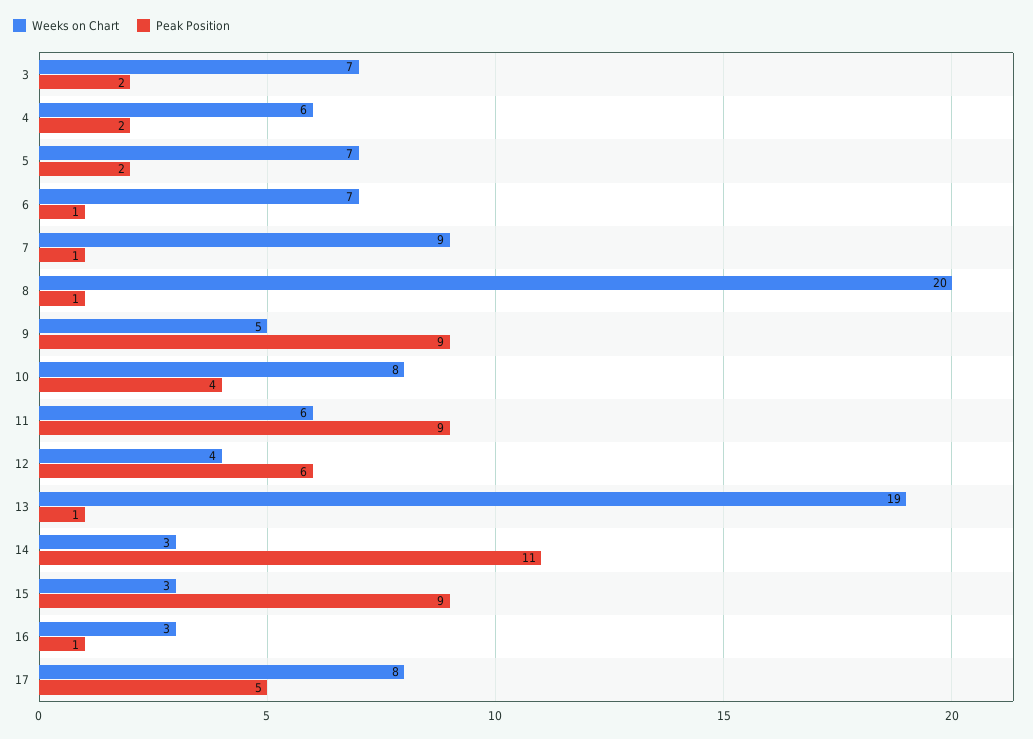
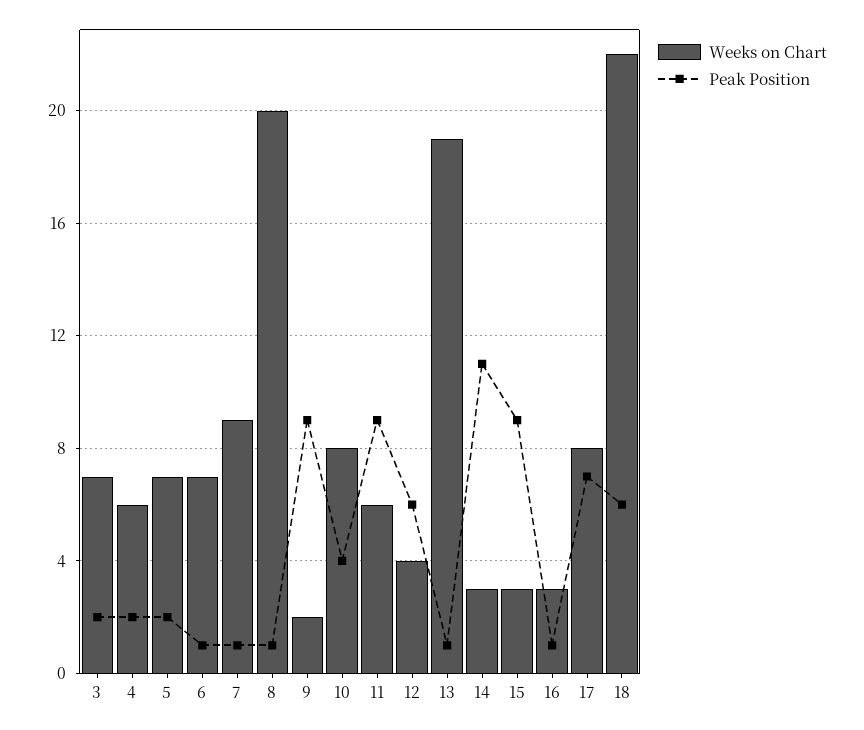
Weeks on Chart, 9: 5 -> 2
Peak Position, 17: 5 -> 7
Weeks on Chart, 18: none -> 22
Peak Position, 18: none -> 6

